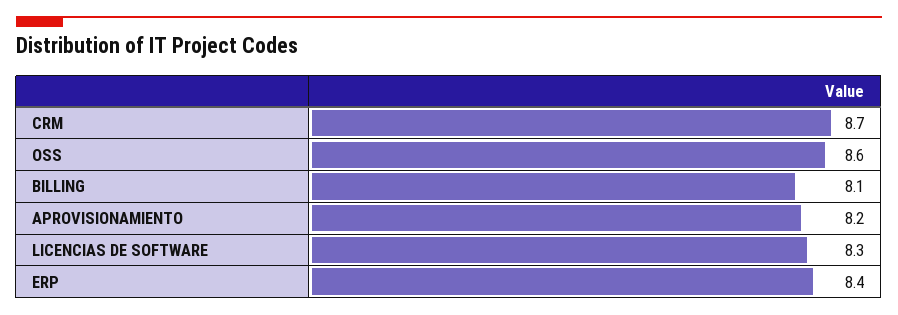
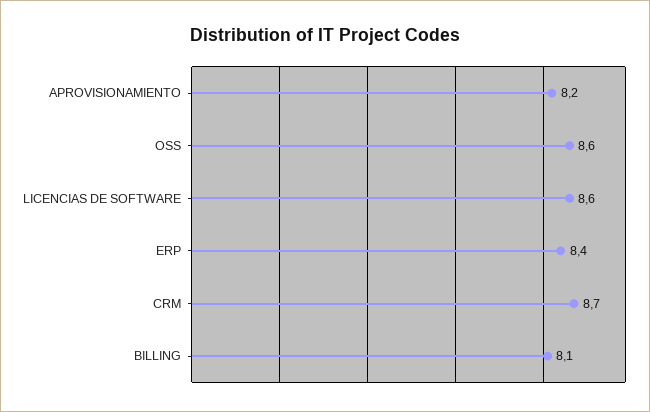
LICENCIAS DE SOFTWARE: 8.3 -> 8.6

